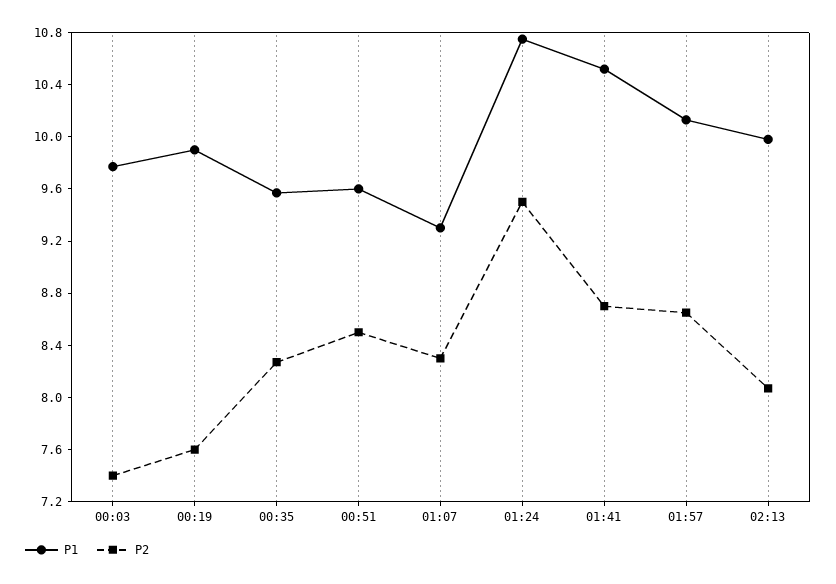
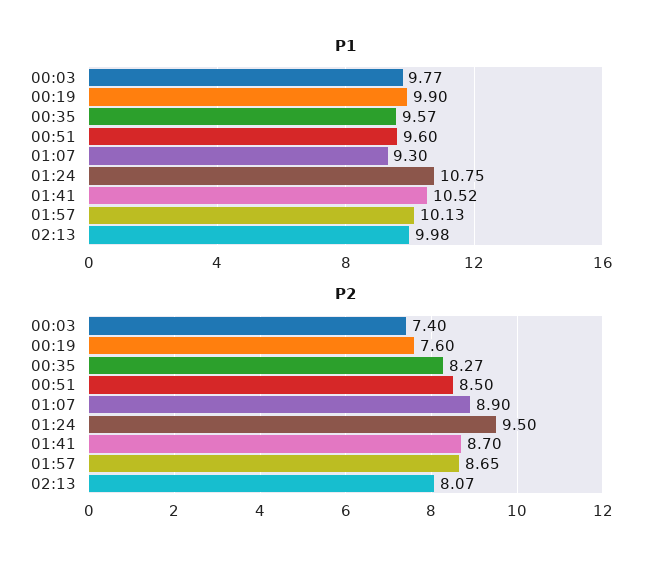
P2, 01:07: 8.3 -> 8.9

